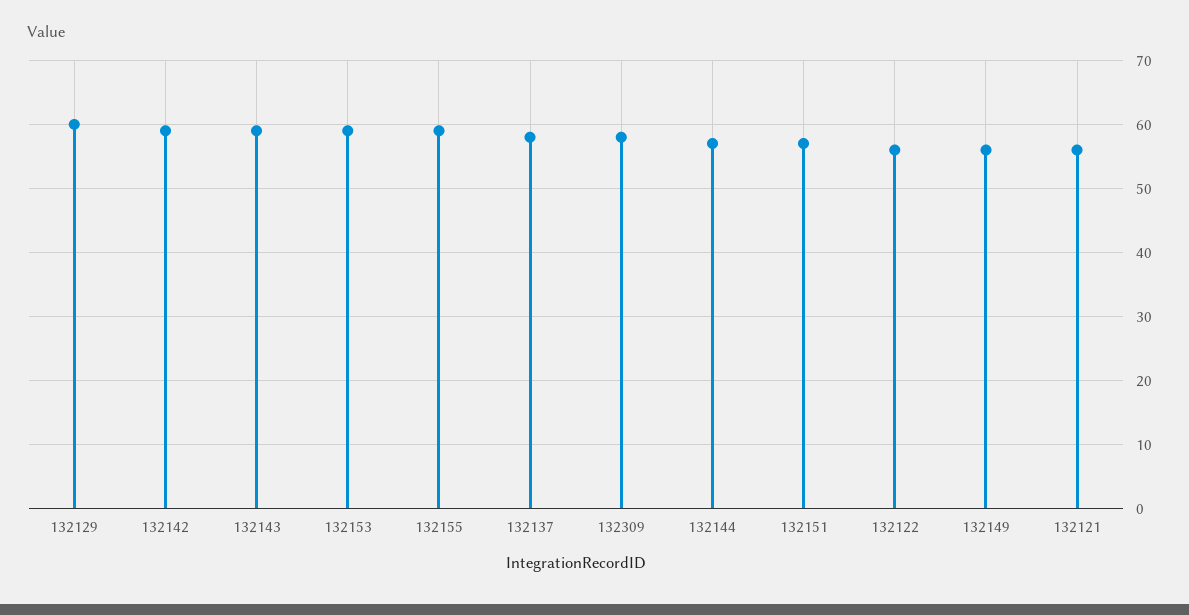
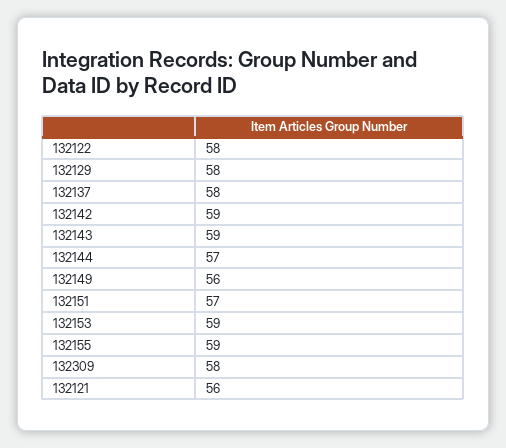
132129: 60 -> 58
132122: 56 -> 58

